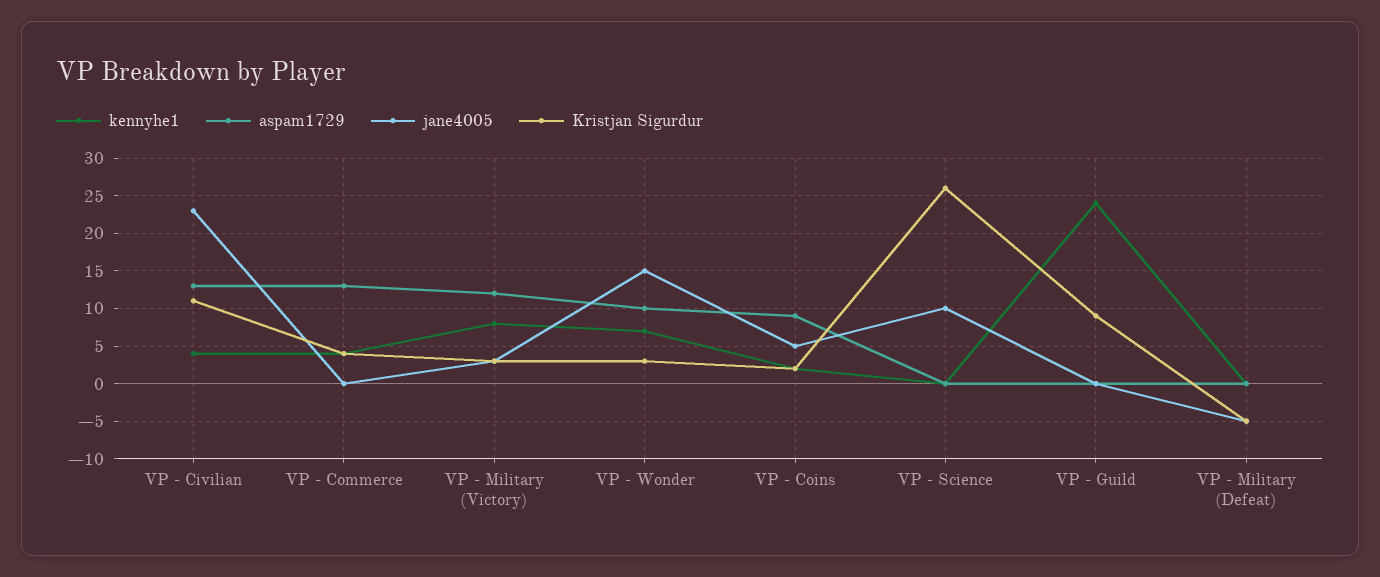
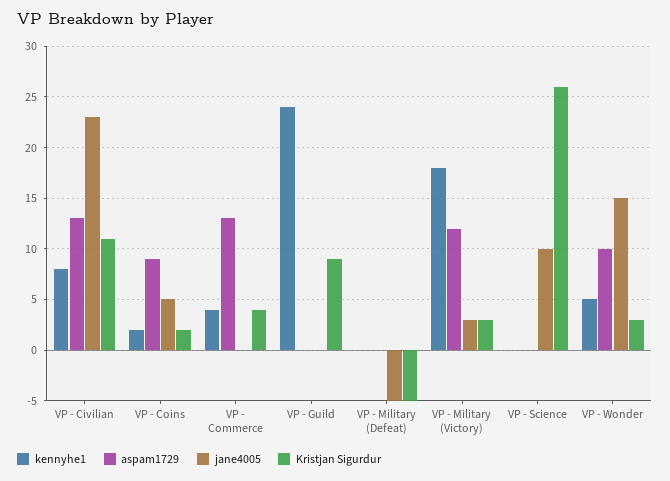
kennyhe1, VP - Civilian: 4 -> 8
kennyhe1, VP - Military (Victory): 8 -> 18
kennyhe1, VP - Wonder: 7 -> 5

